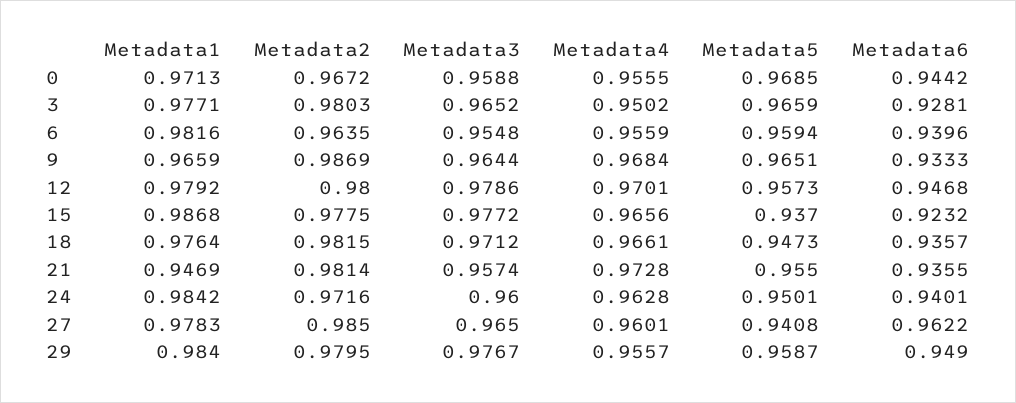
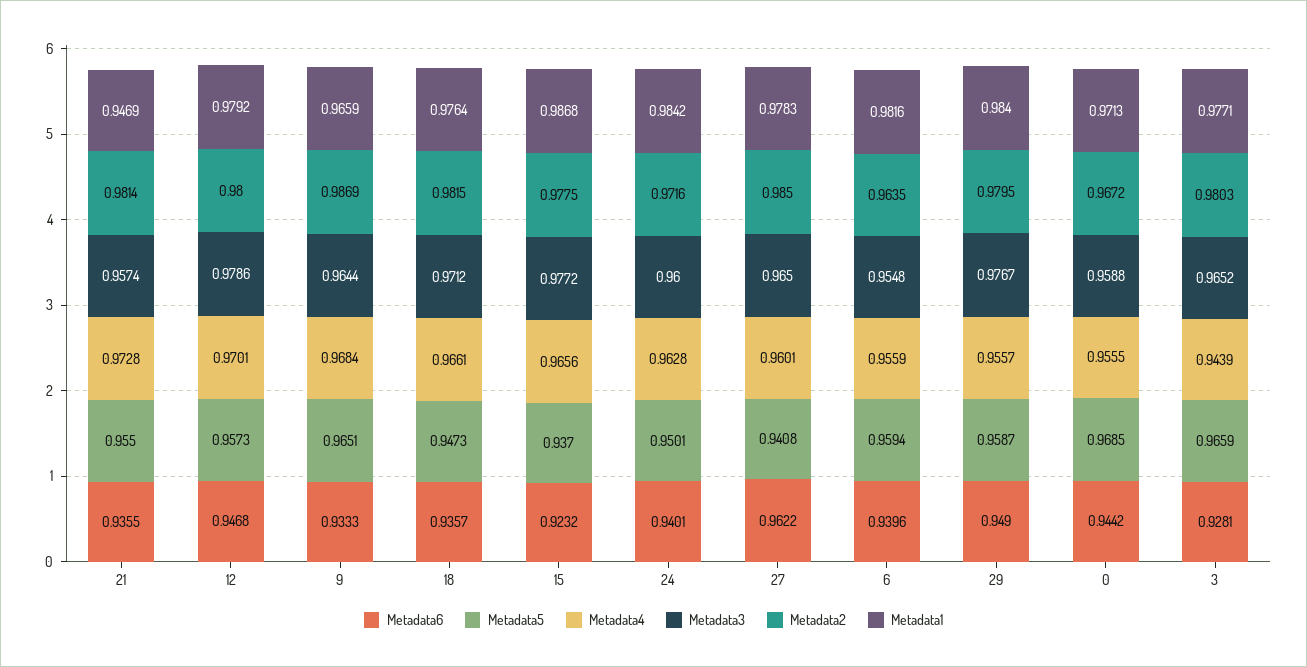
Metadata4, 3: 0.9502 -> 0.9439

